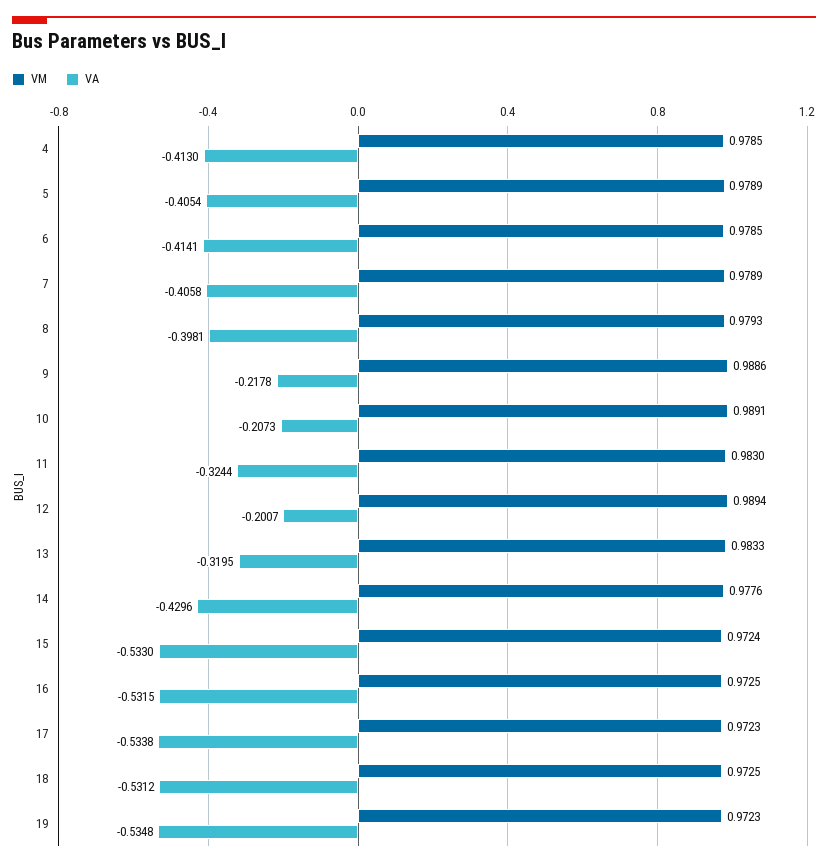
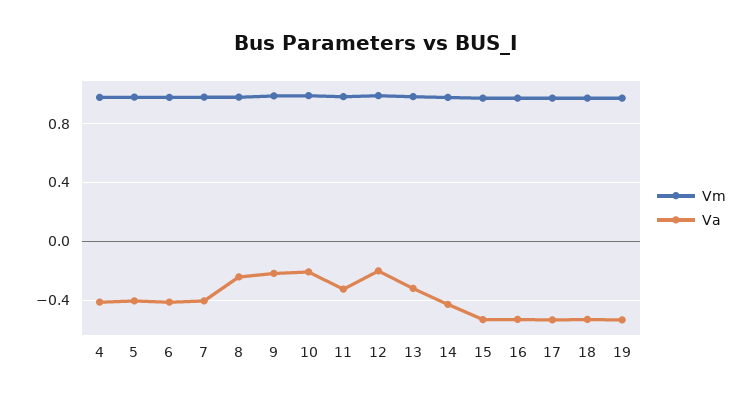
VA, 8: -0.3981 -> -0.25

